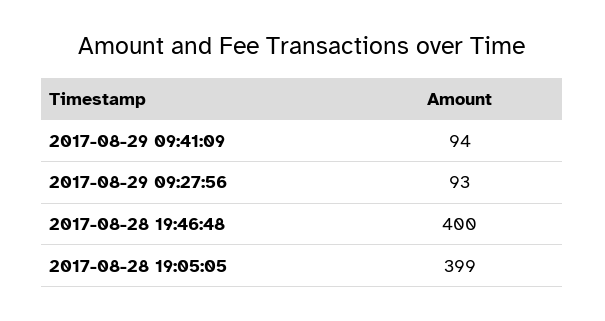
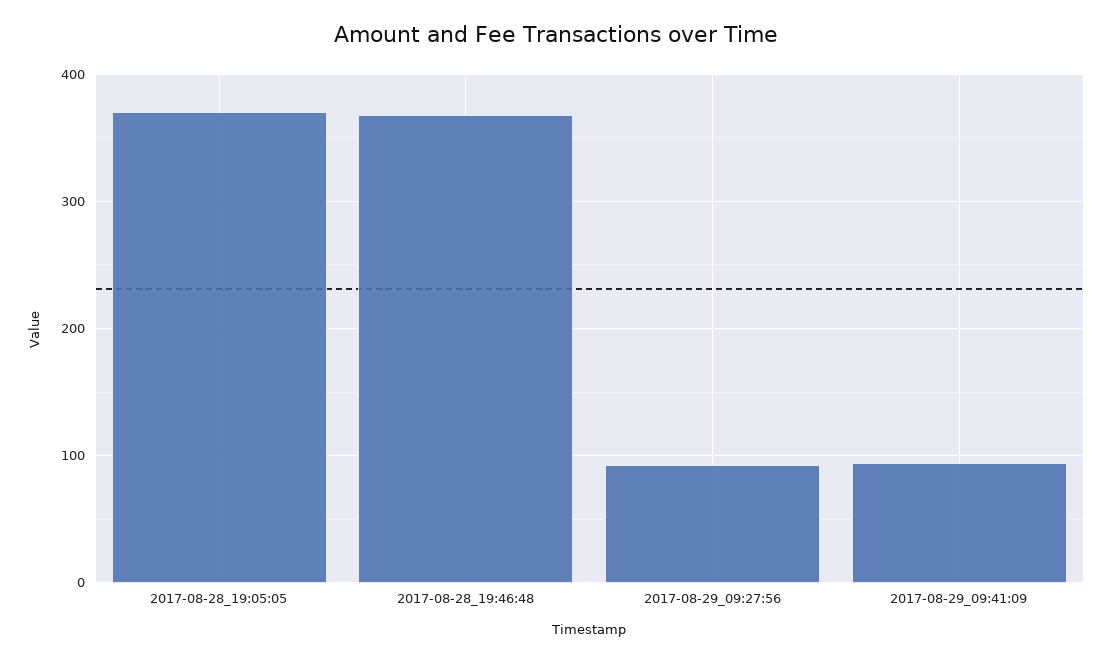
2017-08-28 19:46:48: 400 -> 370
2017-08-28 19:05:05: 399 -> 370

